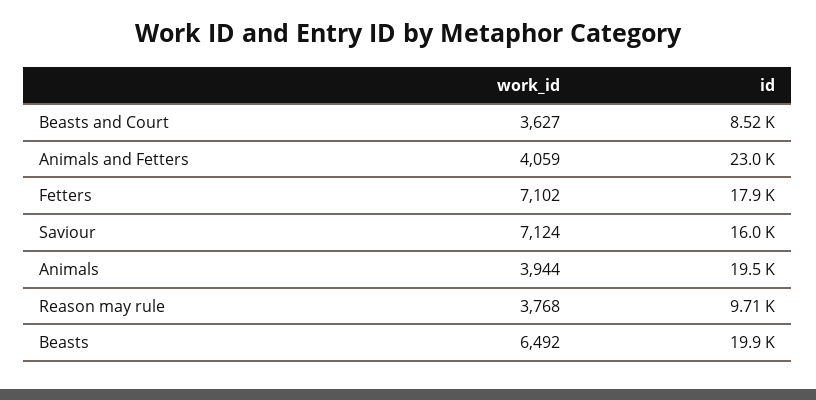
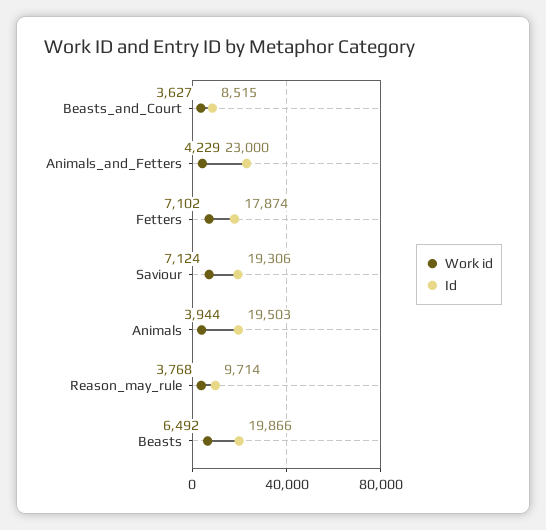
work_id, Animals and Fetters: 4059 -> 4229
id, Saviour: 16000 -> 19306

